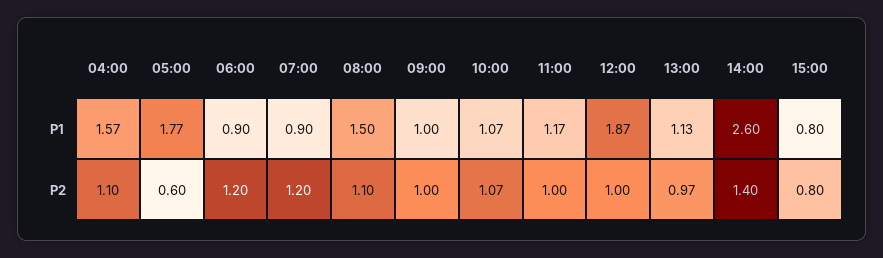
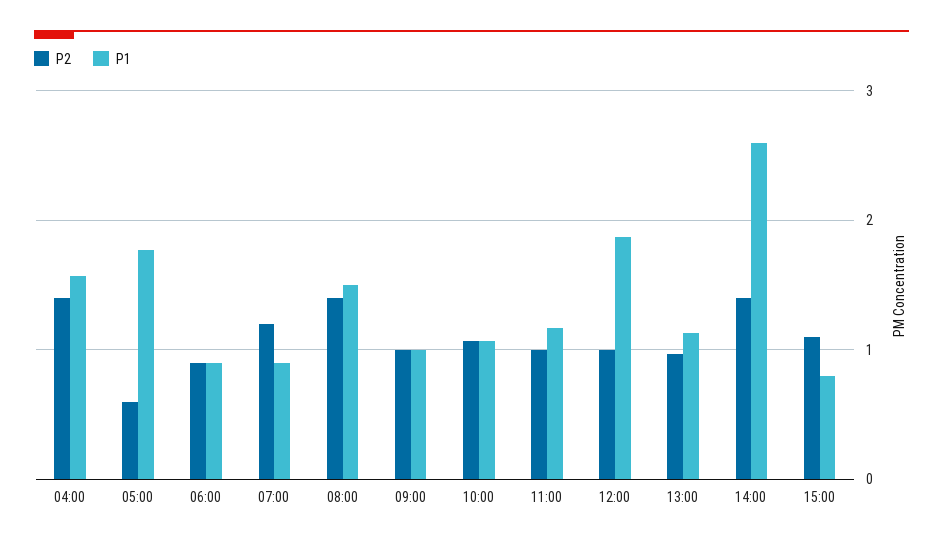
P2, 04:00: 1.1 -> 1.4
P2, 06:00: 1.2 -> 0.9
P2, 08:00: 1.1 -> 1.4
P2, 15:00: 0.8 -> 1.1

